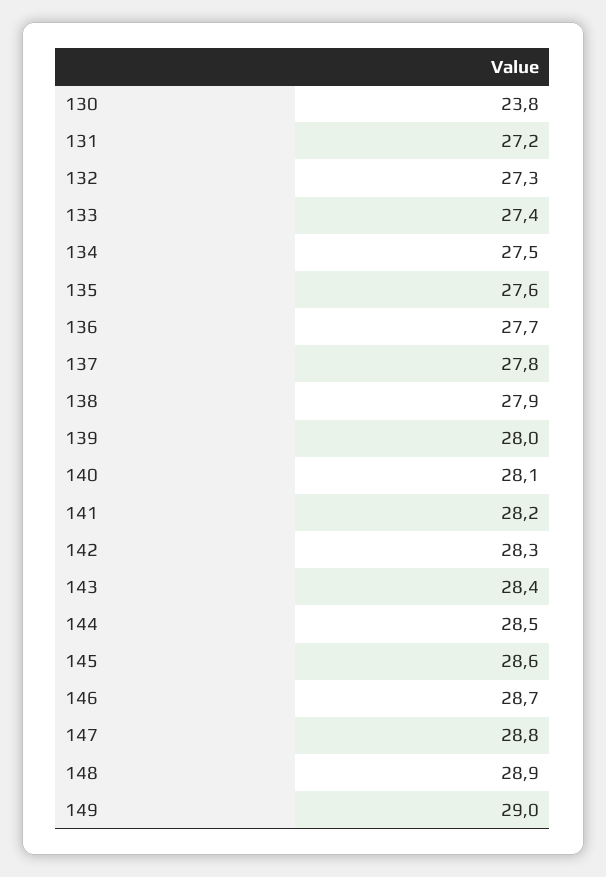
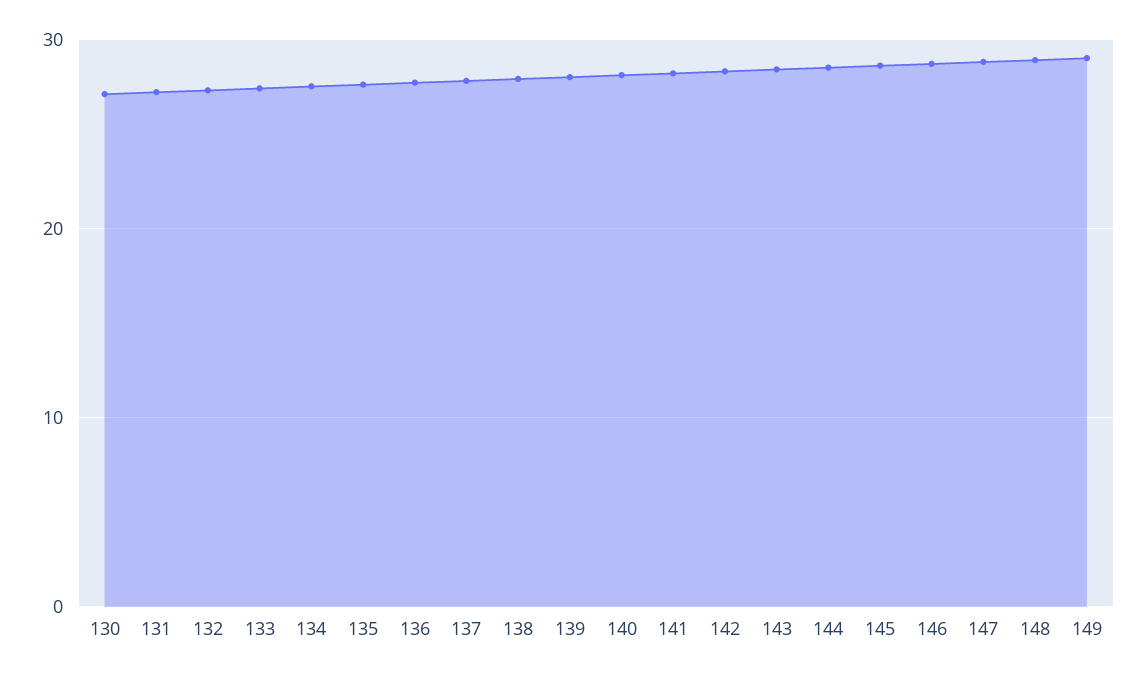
130: 23.8 -> 27

